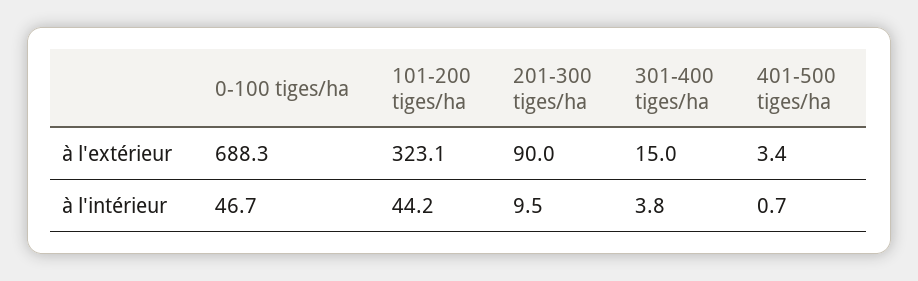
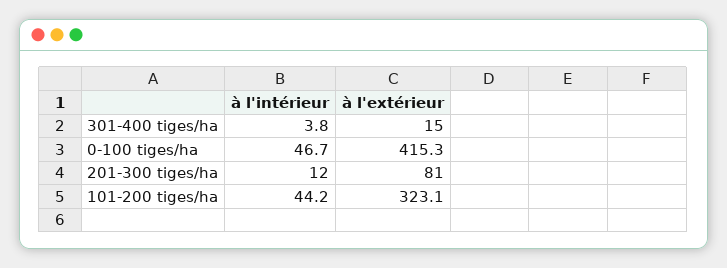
0-100 tiges/ha, à l'extérieur: 688.3 -> 415.3
201-300 tiges/ha, à l'extérieur: 90 -> 81
401-500 tiges/ha, à l'extérieur: 3.4 -> none
201-300 tiges/ha, à l'intérieur: 9.5 -> 12
401-500 tiges/ha, à l'intérieur: 0.7 -> none

